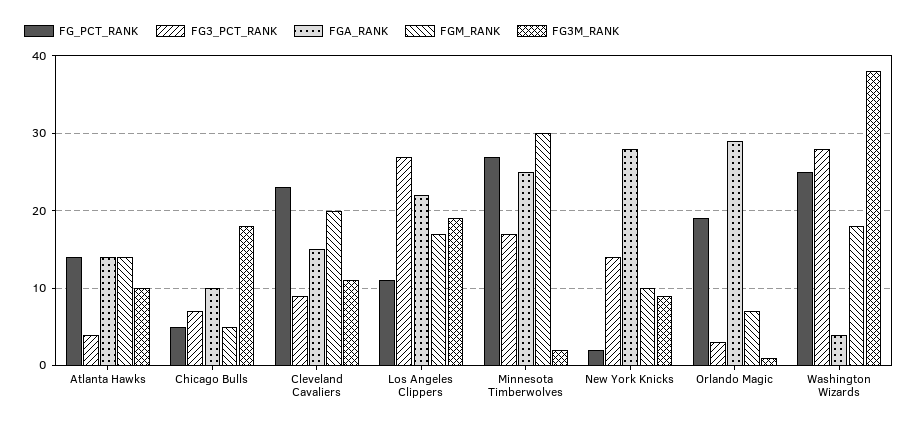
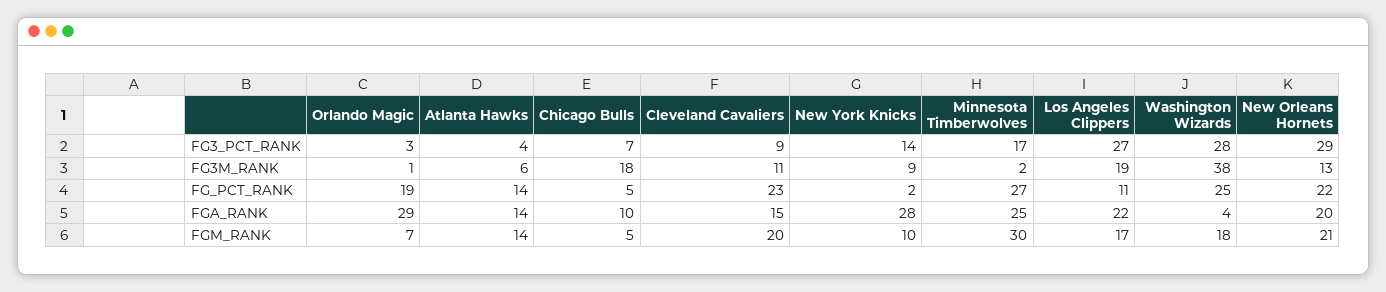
FG3M_RANK, Atlanta Hawks: 10 -> 6
FG3_PCT_RANK, New Orleans Hornets: none -> 29
FG3M_RANK, New Orleans Hornets: none -> 13
FG_PCT_RANK, New Orleans Hornets: none -> 22
FGA_RANK, New Orleans Hornets: none -> 20
FGM_RANK, New Orleans Hornets: none -> 21

